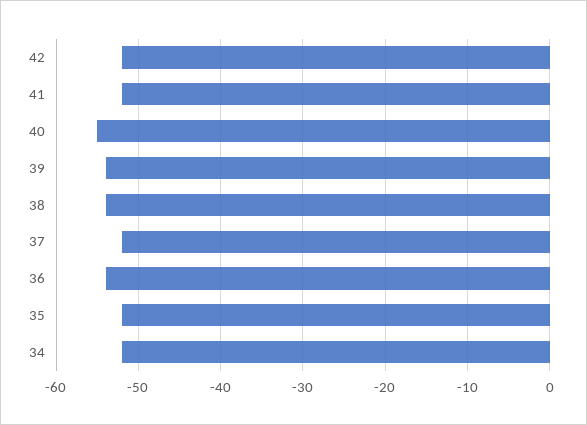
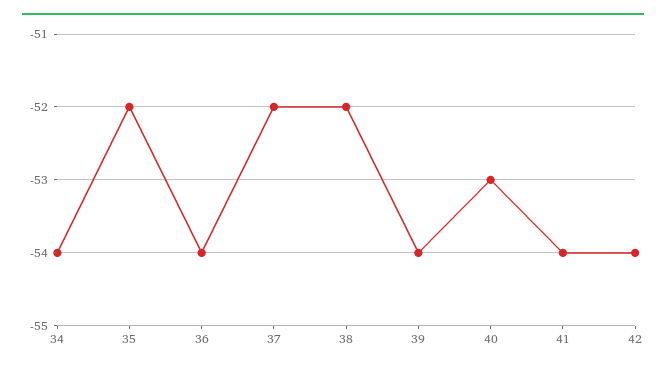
42: -52 -> -54
41: -52 -> -54
40: -55 -> -53
38: -54 -> -52
34: -52 -> -54

